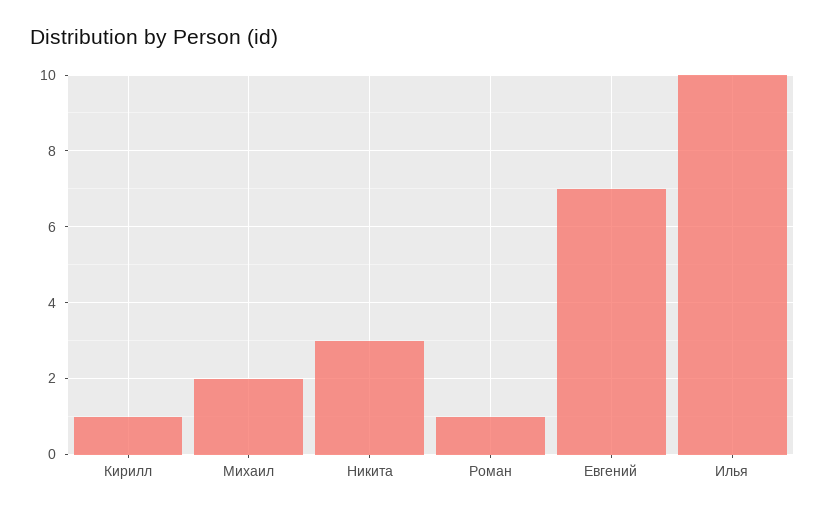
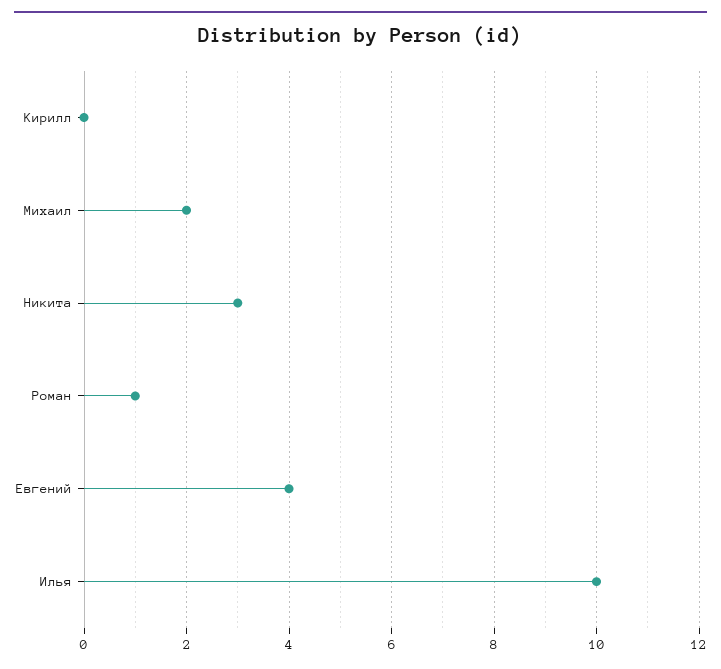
Кирилл: 1 -> 0
Евгений: 7 -> 4

